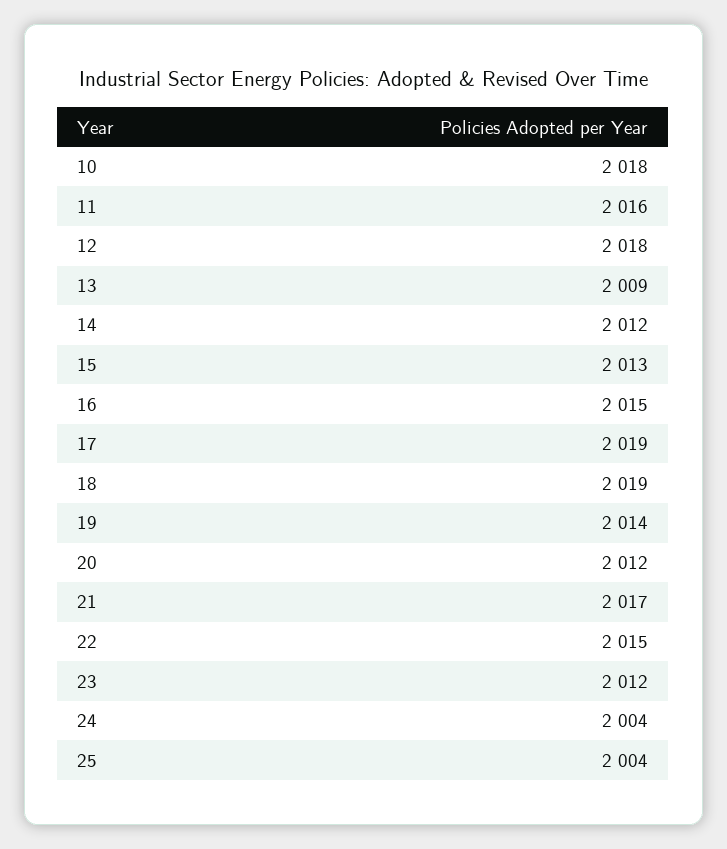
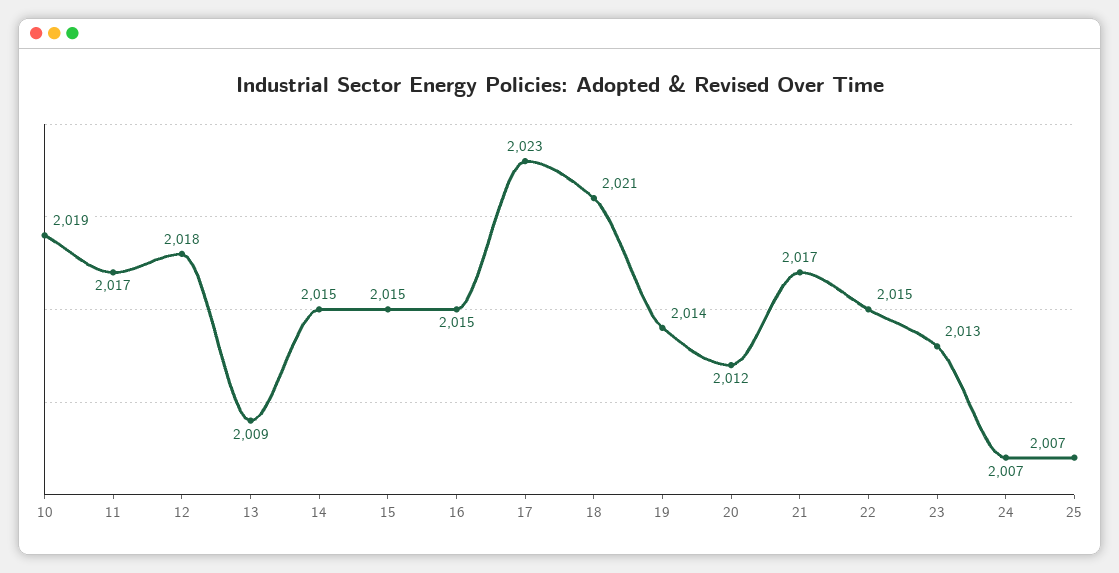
10: 2018 -> 2019
11: 2016 -> 2017
14: 2012 -> 2015
15: 2013 -> 2015
17: 2019 -> 2023
18: 2019 -> 2021
23: 2012 -> 2013
24: 2004 -> 2007
25: 2004 -> 2007

